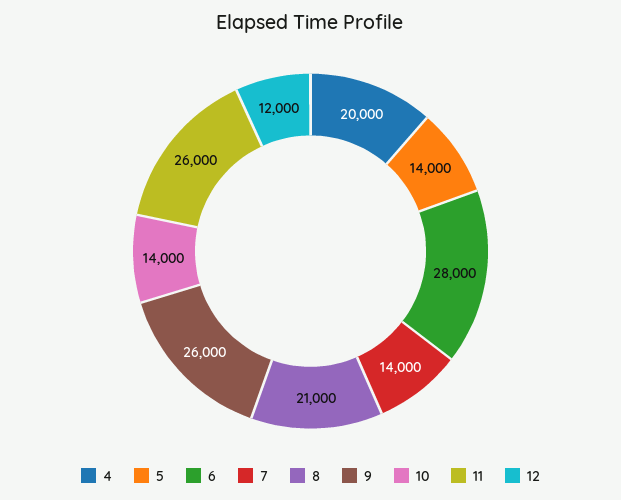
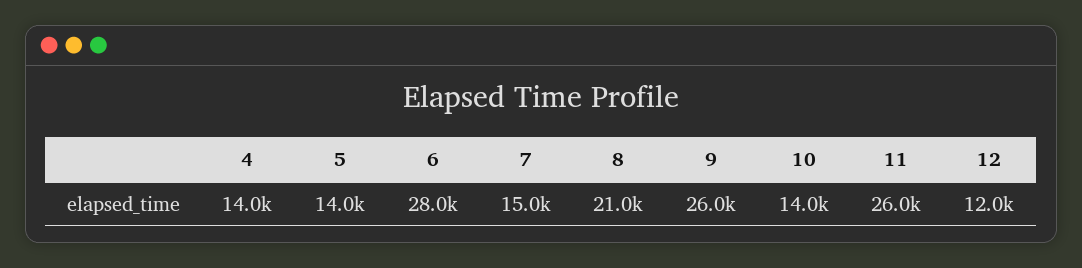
4: 20000 -> 14000
7: 14000 -> 15000

